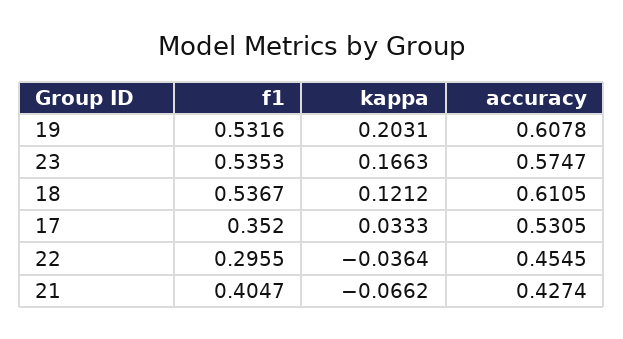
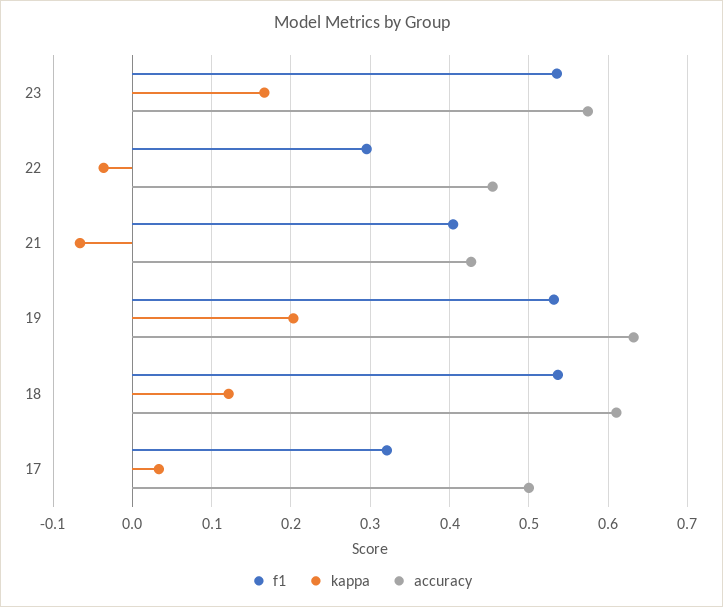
accuracy, 19: 0.6078 -> 0.63
f1, 17: 0.352 -> 0.32
accuracy, 17: 0.5305 -> 0.5

